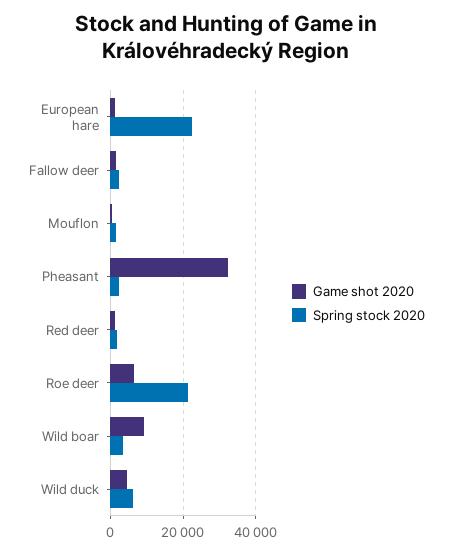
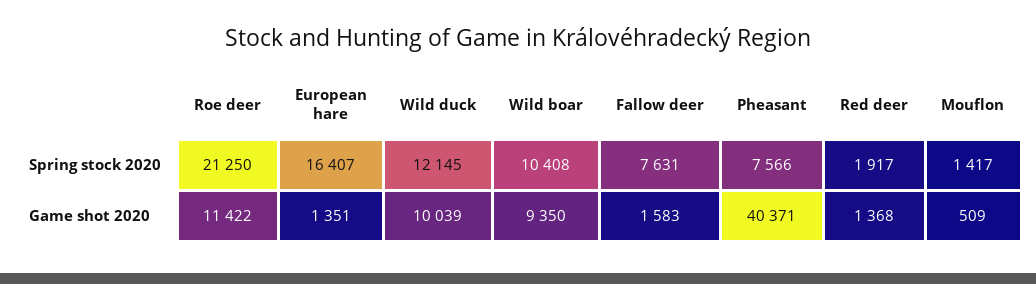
Spring stock 2020, European hare: 22000 -> 16407
Spring stock 2020, Fallow deer: 2000 -> 7631
Game shot 2020, Pheasant: 32000 -> 40371
Spring stock 2020, Pheasant: 2000 -> 7566
Game shot 2020, Roe deer: 6000 -> 11422
Spring stock 2020, Wild boar: 4000 -> 10408
Game shot 2020, Wild duck: 4000 -> 10039
Spring stock 2020, Wild duck: 6000 -> 12145

